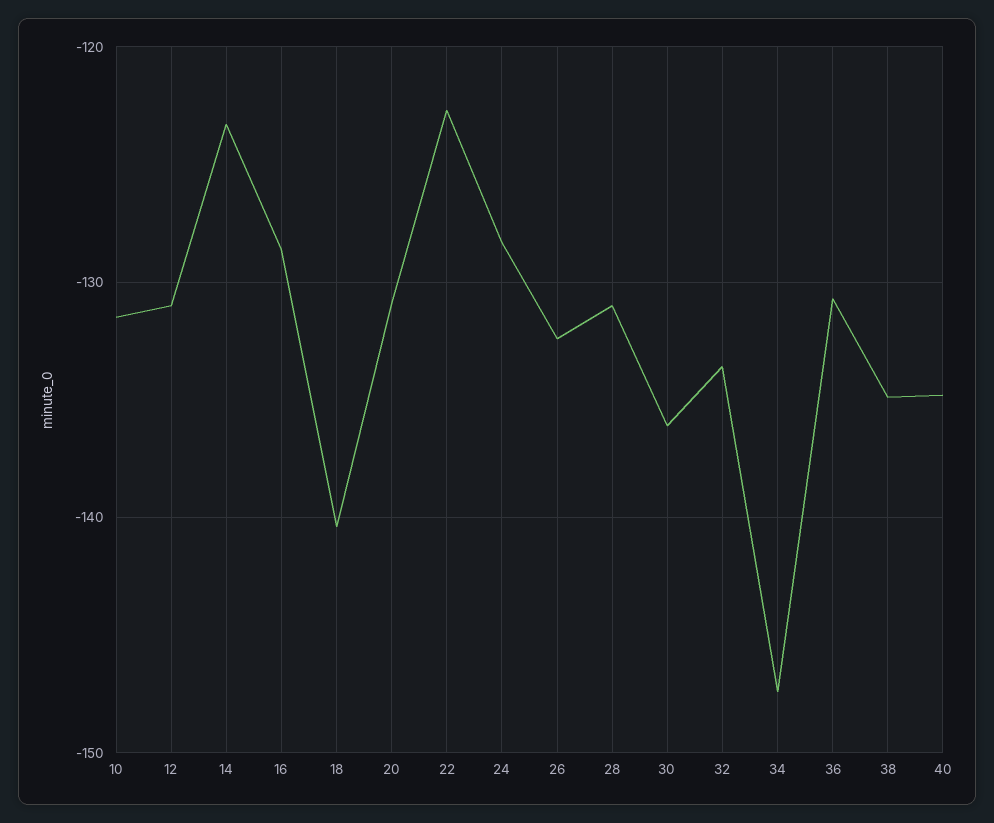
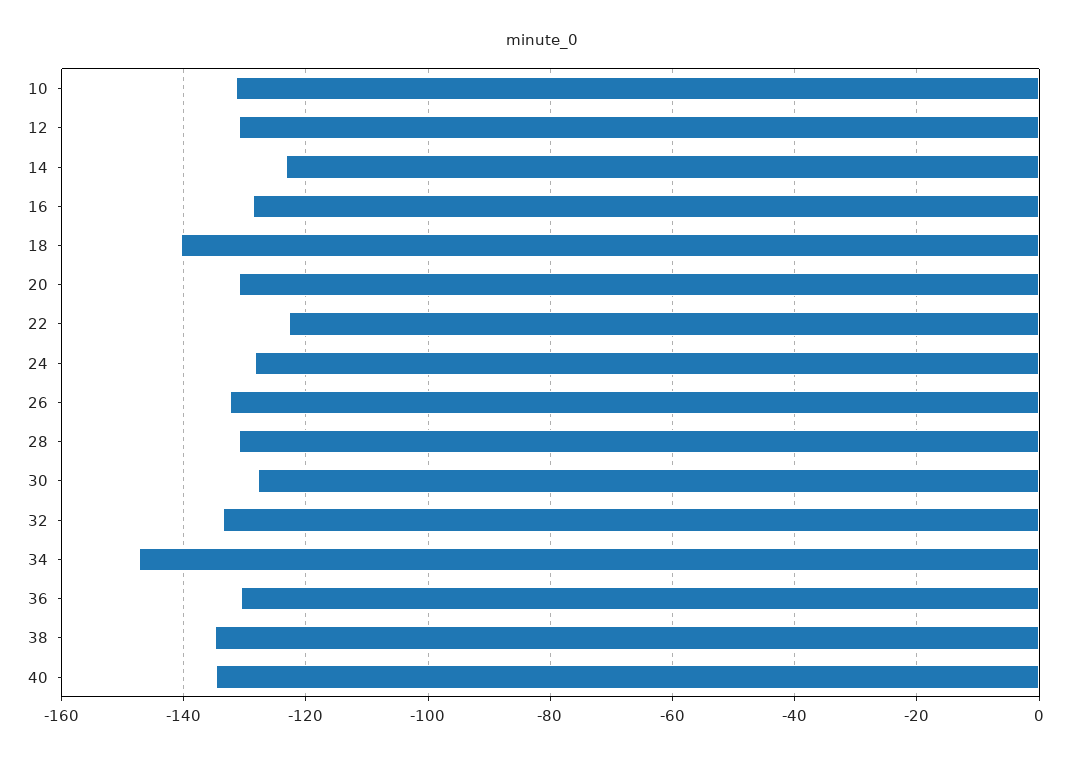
30: -136 -> -128

